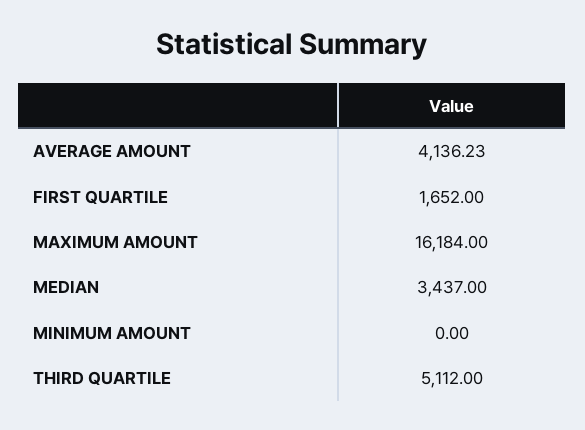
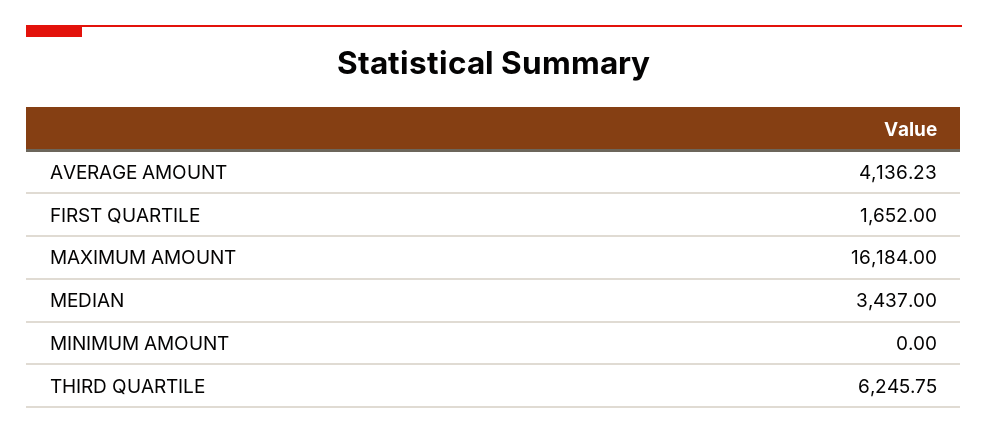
THIRD QUARTILE: 5112 -> 6245.75

